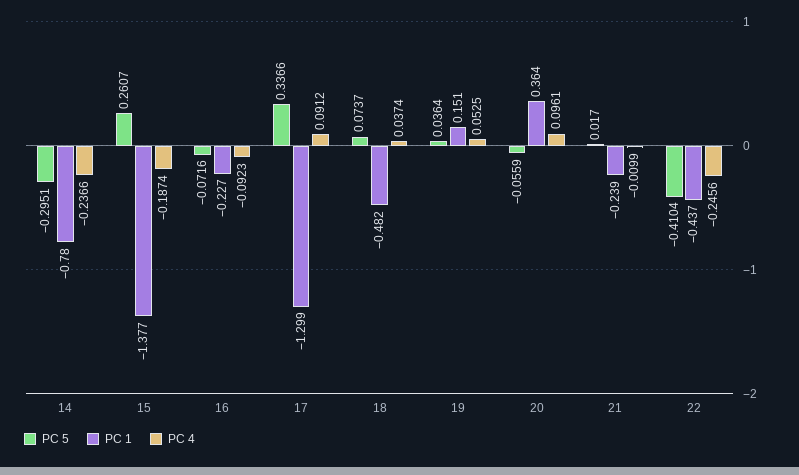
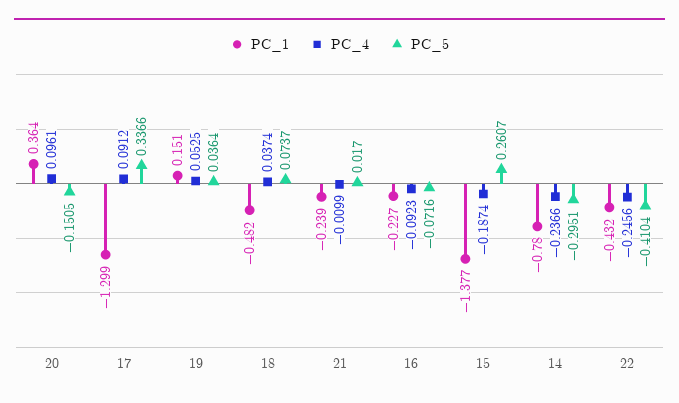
PC 5, 20: -0.0559 -> -0.1505
PC 1, 22: -0.437 -> -0.432

